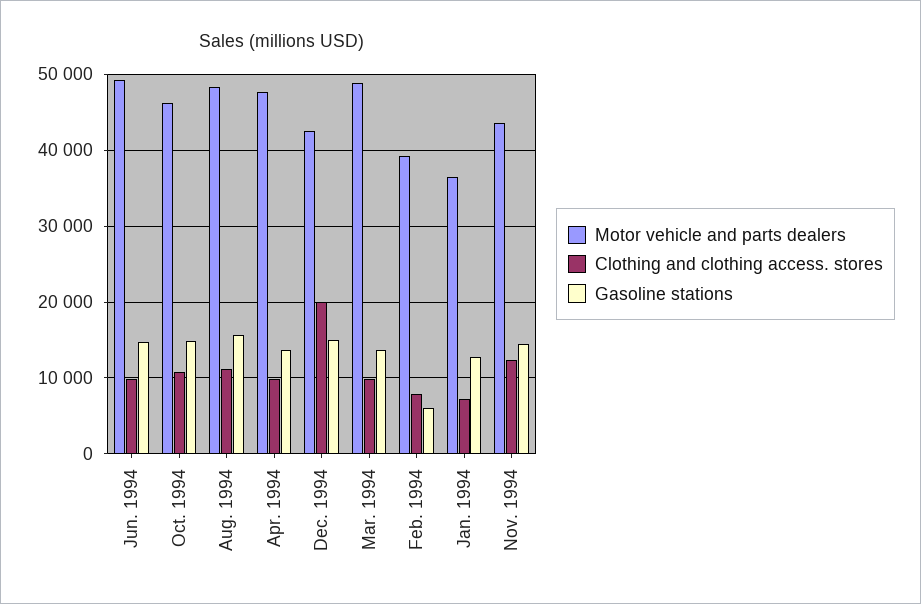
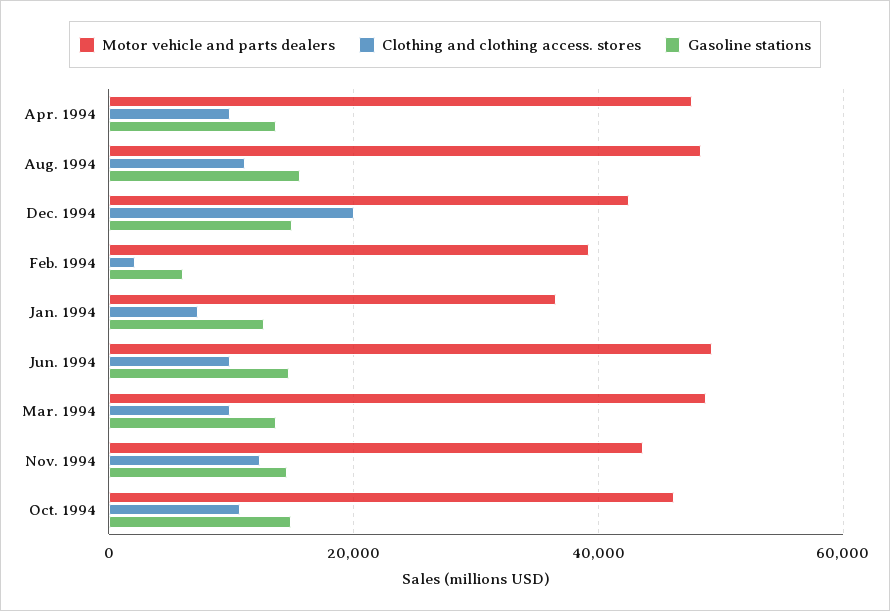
Clothing and clothing access. stores, Feb. 1994: 8000 -> 2000

